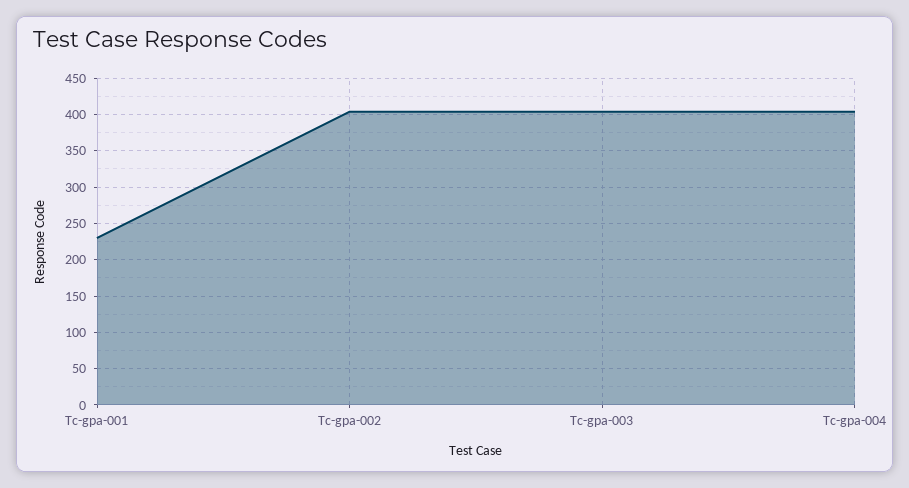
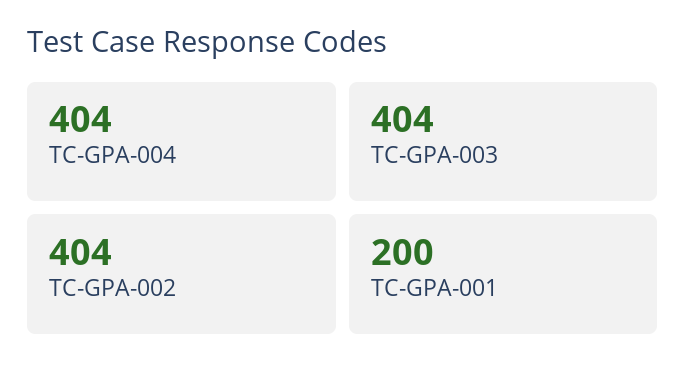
Tc-gpa-001: 230 -> 200

